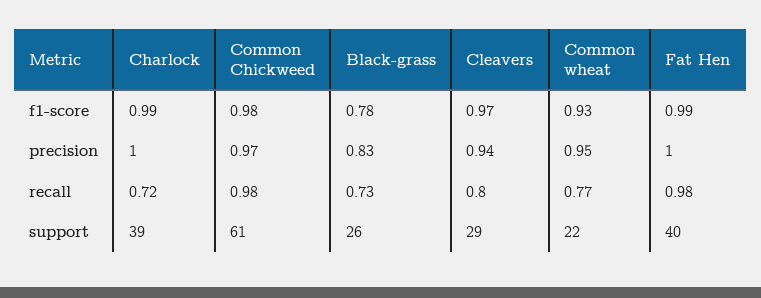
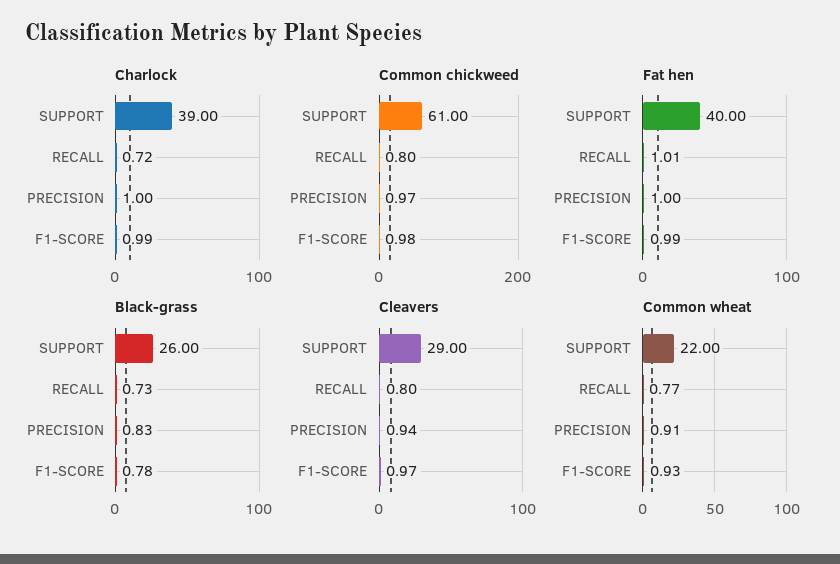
Common wheat, precision: 0.95 -> 0.91
Common Chickweed, recall: 0.98 -> 0.8
Fat Hen, recall: 0.98 -> 1.01

